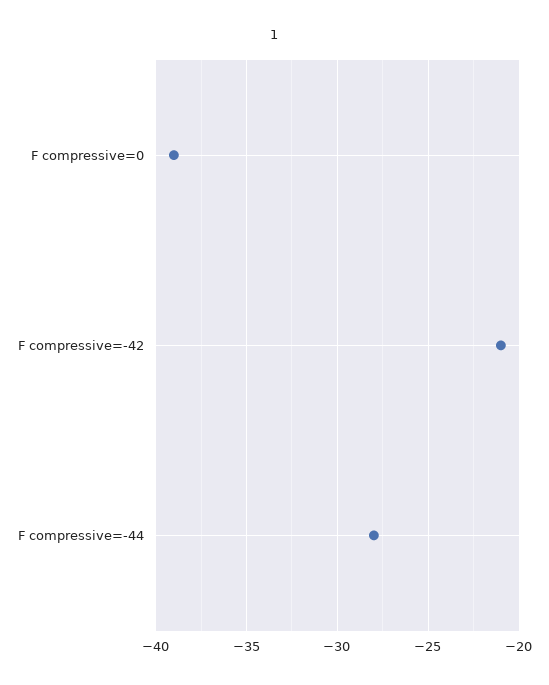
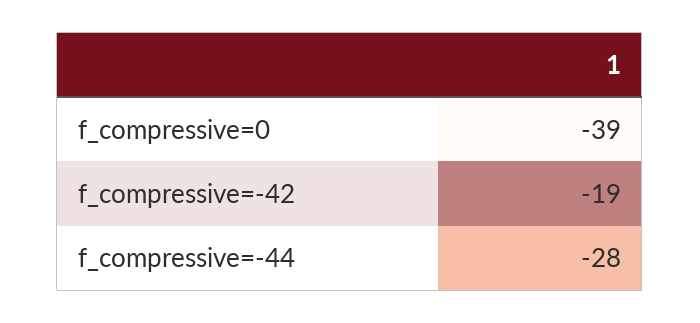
F compressive=-42: -21 -> -19

